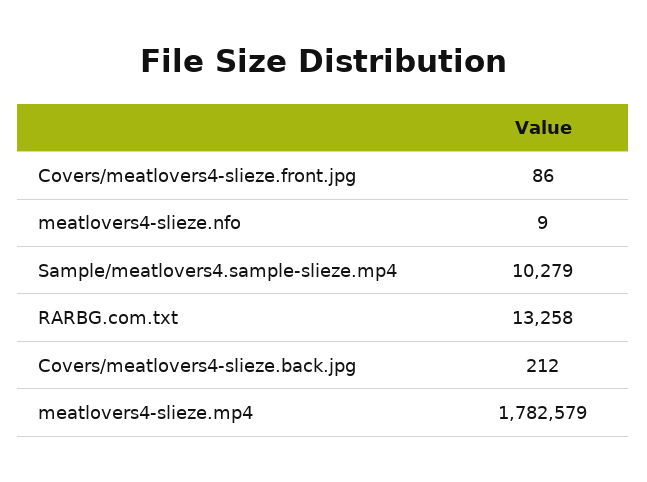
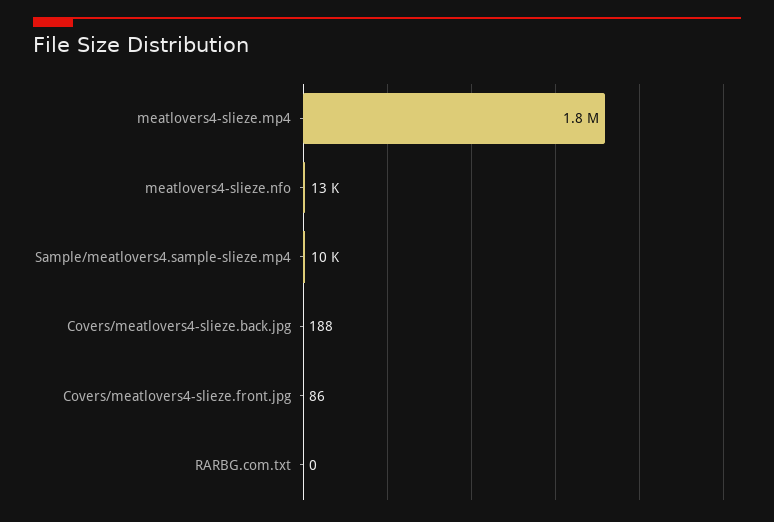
meatlovers4-slieze.nfo: 9 -> 13000
RARBG.com.txt: 13258 -> 0
Covers/meatlovers4-slieze.back.jpg: 212 -> 188

